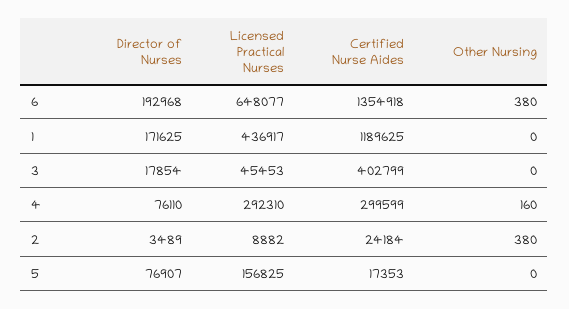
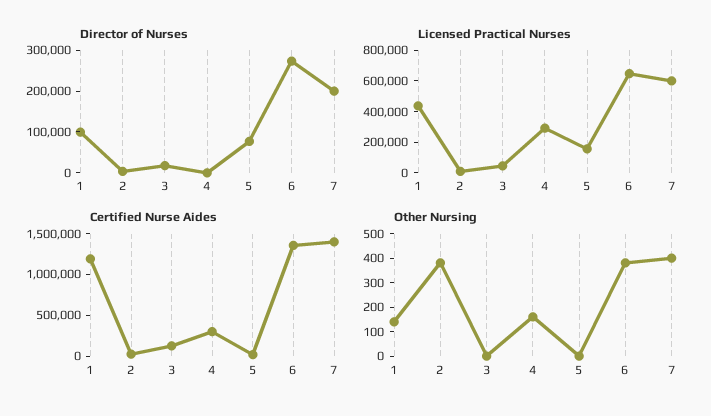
Director of Nurses, 6: 192968 -> 280000
Director of Nurses, 1: 171625 -> 100000
Other Nursing, 1: 0 -> 150
Certified Nurse Aides, 3: 402799 -> 100000
Director of Nurses, 4: 76110 -> 0
Director of Nurses, 7: none -> 200000
Licensed Practical Nurses, 7: none -> 600000
Certified Nurse Aides, 7: none -> 1400000
Other Nursing, 7: none -> 400

